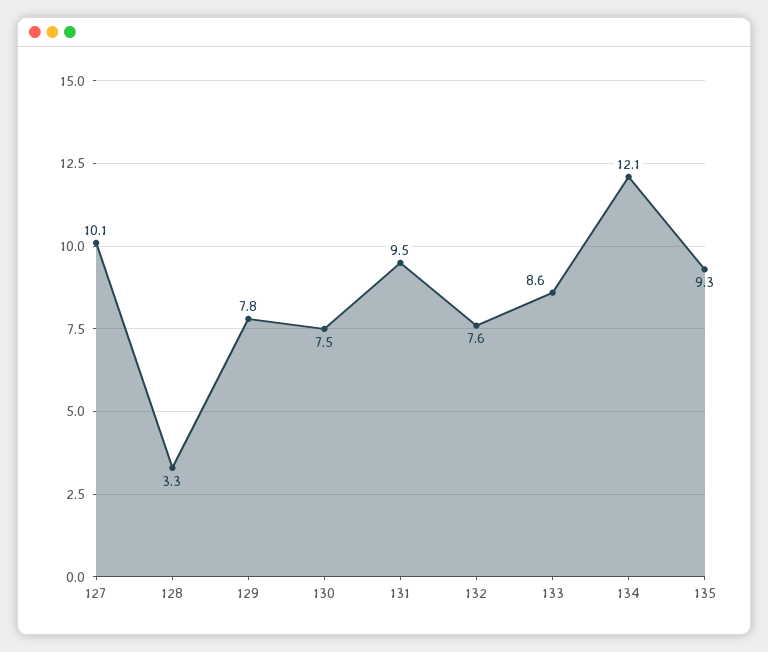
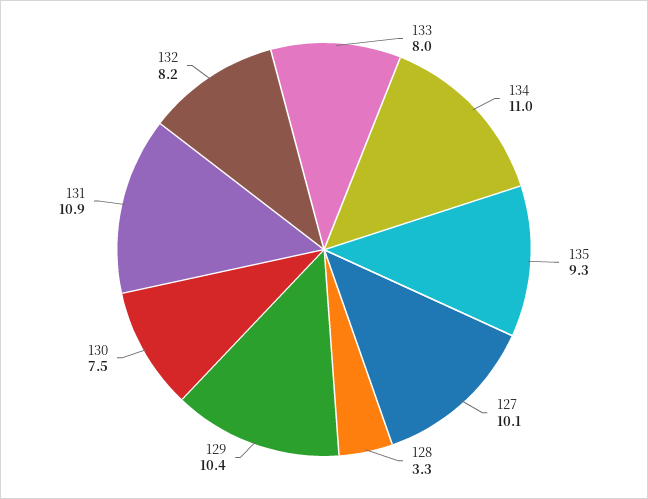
129: 7.8 -> 10.4
131: 9.5 -> 10.9
132: 7.6 -> 8.2
133: 8.6 -> 8
134: 12.1 -> 11

